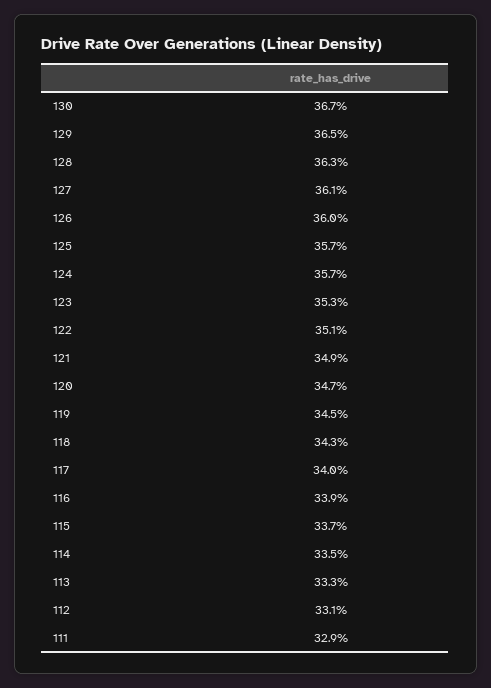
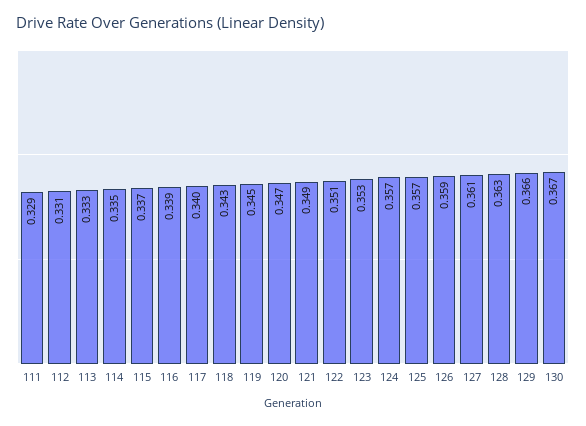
129: 0.365 -> 0.366
126: 0.36 -> 0.359

